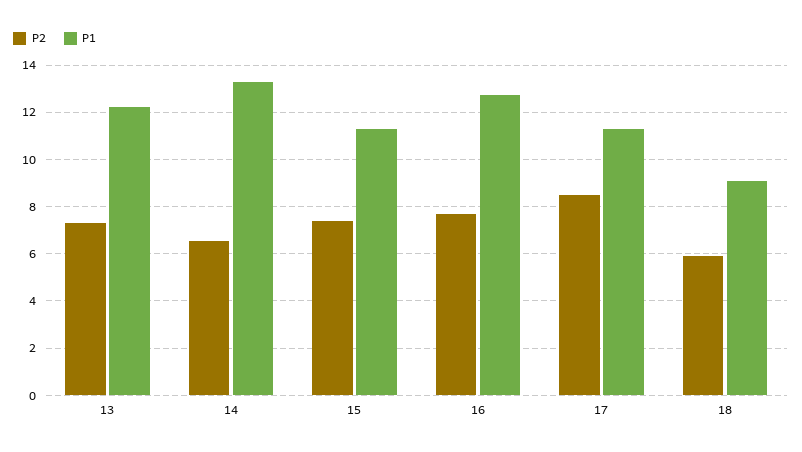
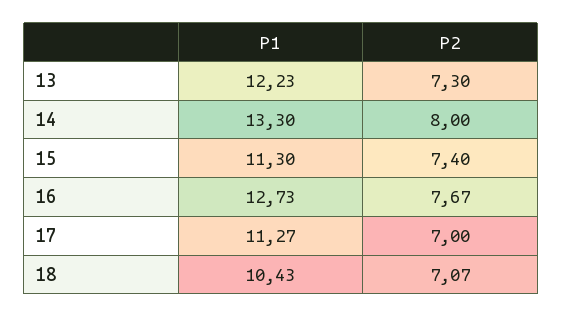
P2, 14: 6.5 -> 8
P2, 17: 8.5 -> 7
P2, 18: 6 -> 7.07
P1, 18: 9 -> 10.43

